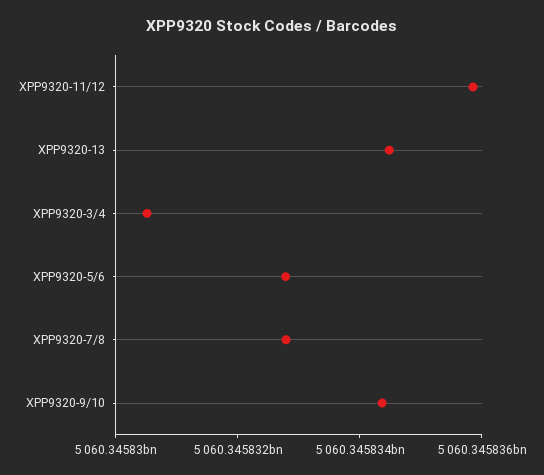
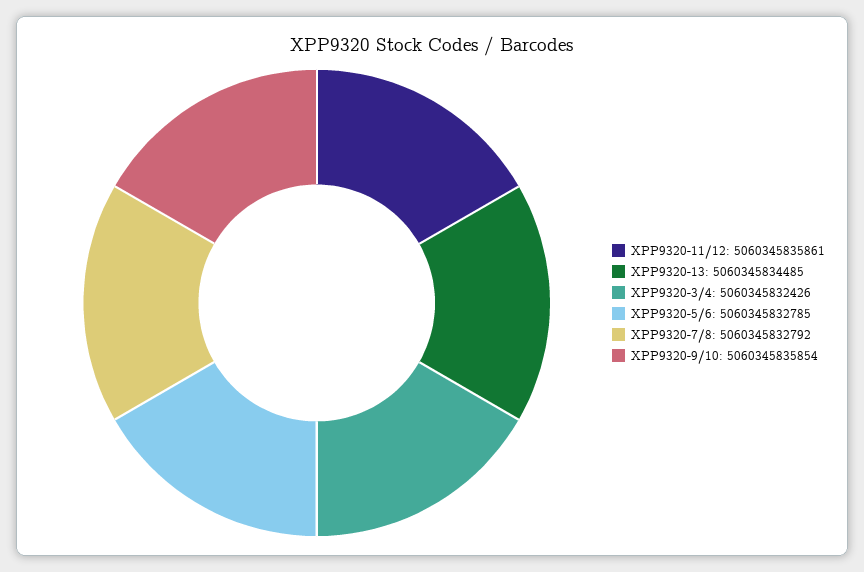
XPP9320-3/4: 5060345830500 -> 5060345832426
XPP9320-9/10: 5060345834500 -> 5060345835854

